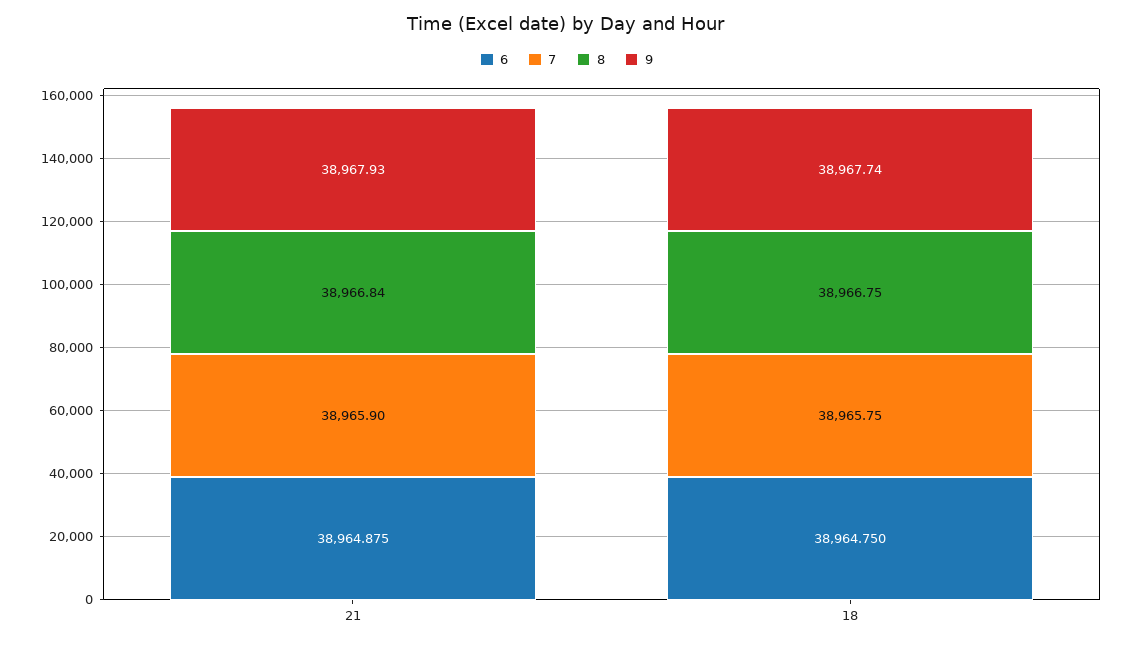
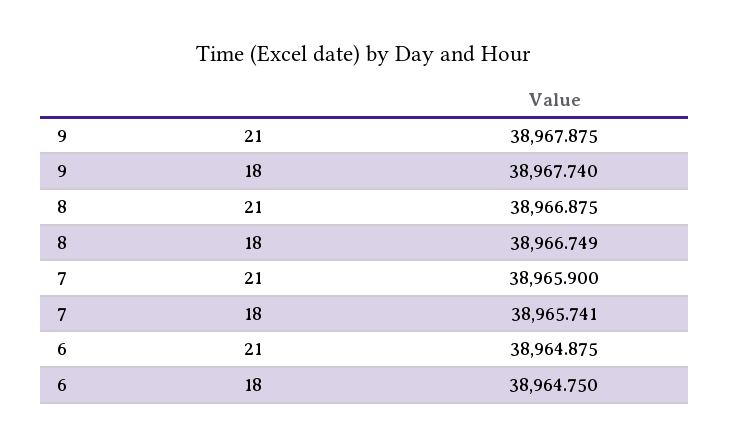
8, 21: 38966.84 -> 38966.875
9, 21: 38967.93 -> 38967.875
7, 18: 38965.75 -> 38965.741
8, 18: 38966.75 -> 38966.749

